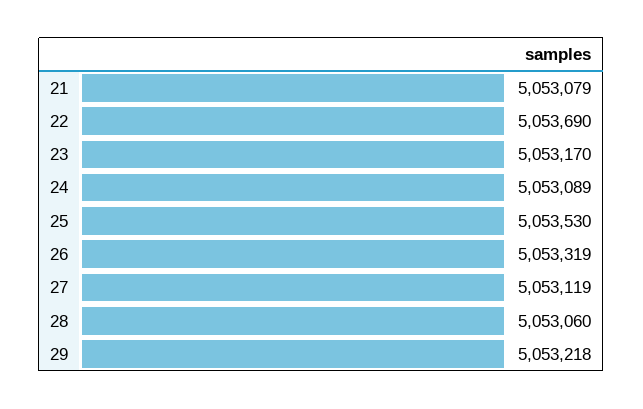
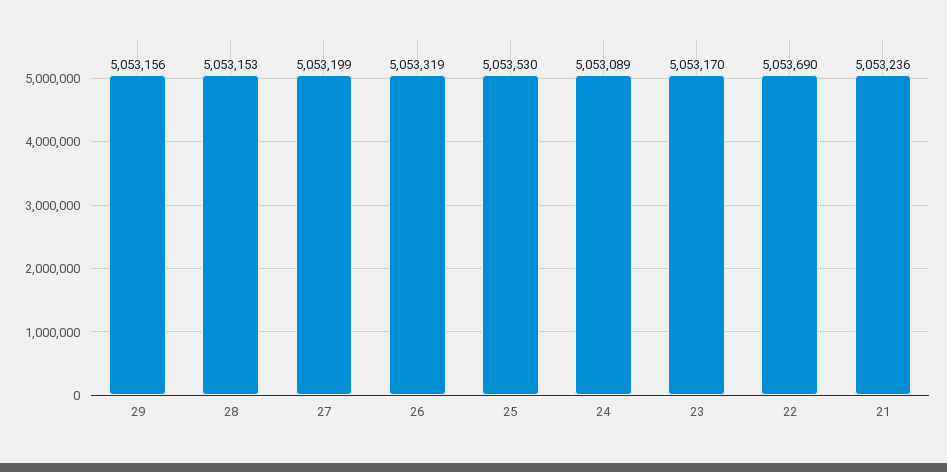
21: 5053079 -> 5053236
27: 5053119 -> 5053199
28: 5053060 -> 5053153
29: 5053218 -> 5053156

